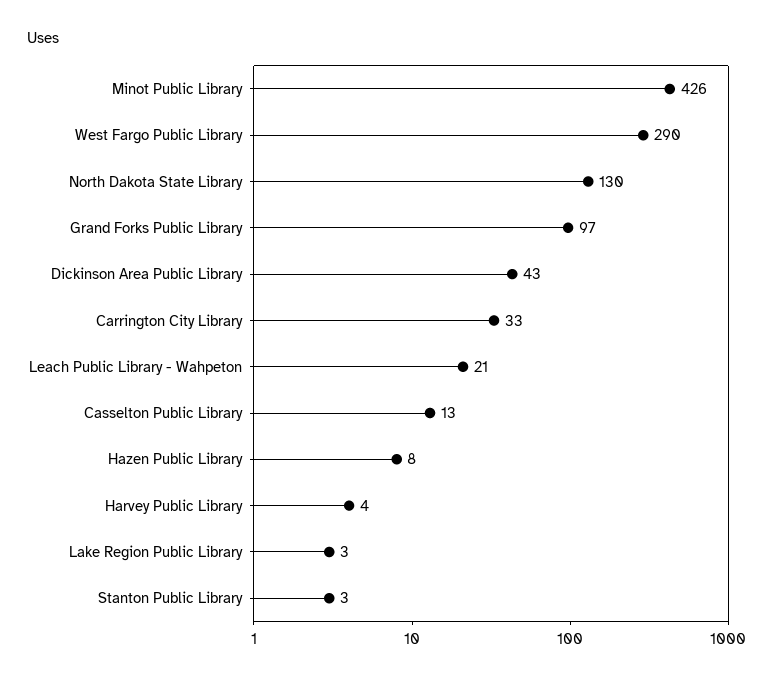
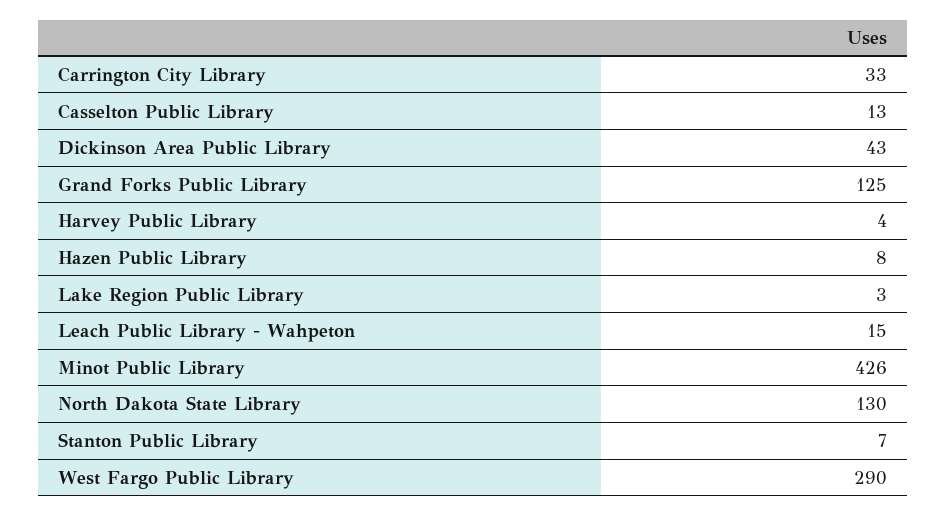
Grand Forks Public Library: 97 -> 125
Leach Public Library - Wahpeton: 21 -> 15
Stanton Public Library: 3 -> 7

